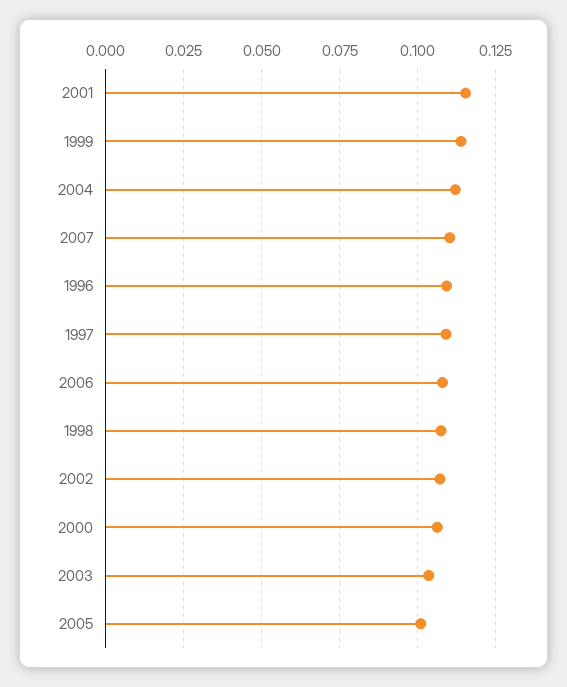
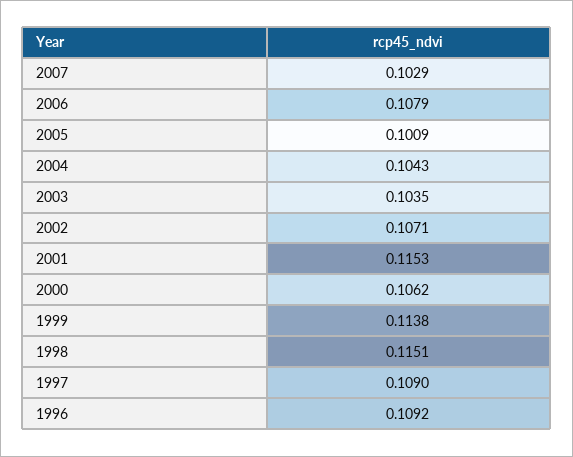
2004: 0.1125 -> 0.1043
2007: 0.11 -> 0.1029
1998: 0.1075 -> 0.1151

